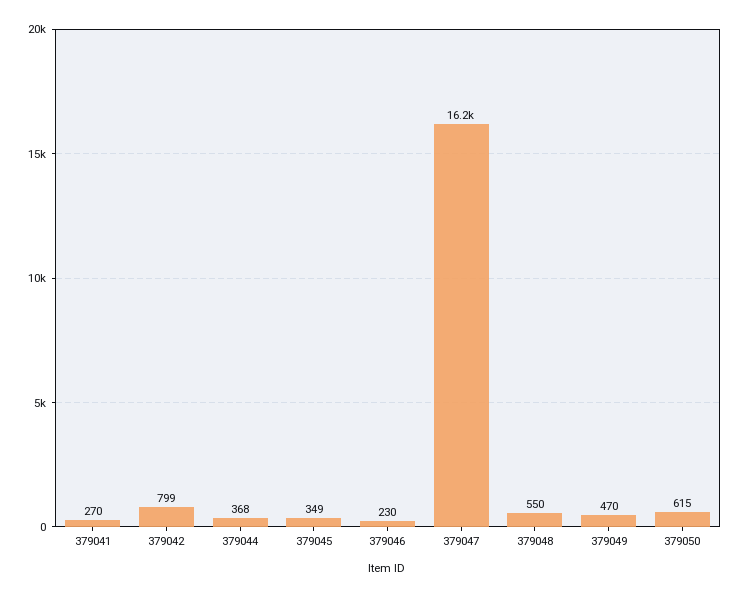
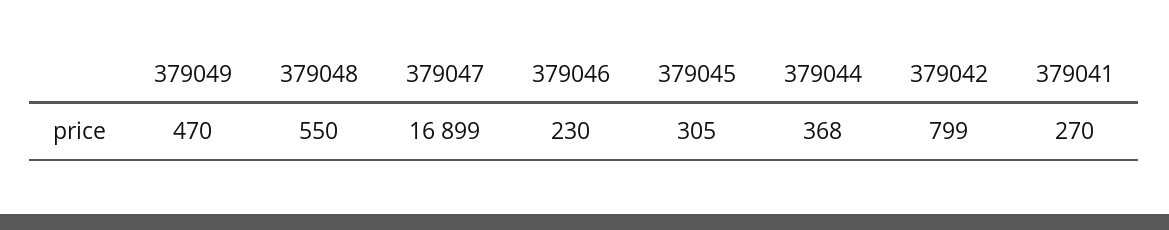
379045: 349 -> 305
379047: 16200 -> 16899
379050: 615 -> none

